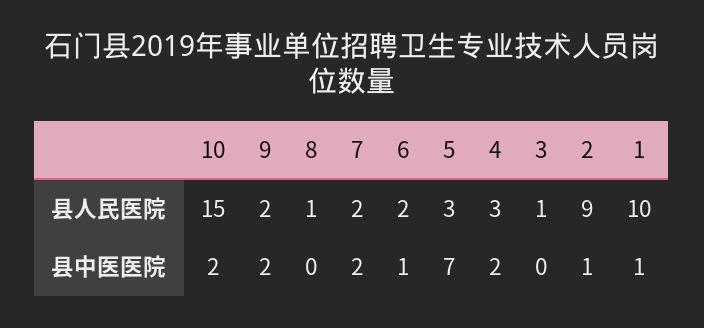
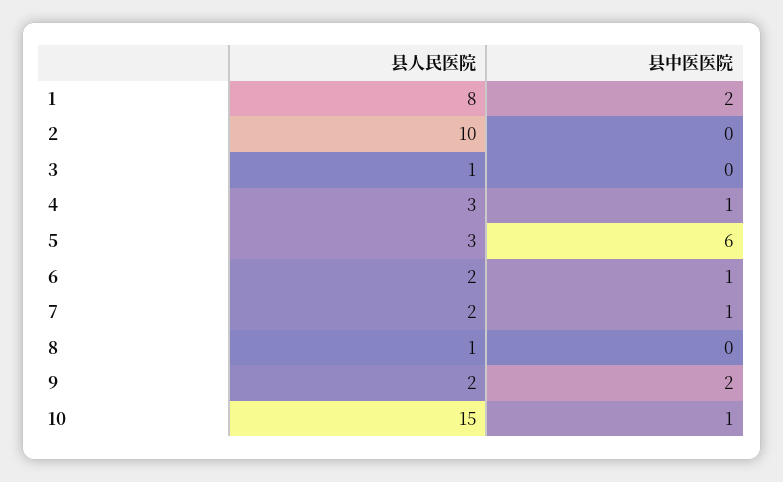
2, 县人民医院: 9 -> 10
1, 县人民医院: 10 -> 8
10, 县中医医院: 2 -> 1
7, 县中医医院: 2 -> 1
5, 县中医医院: 7 -> 6
4, 县中医医院: 2 -> 1
2, 县中医医院: 1 -> 0
1, 县中医医院: 1 -> 2

